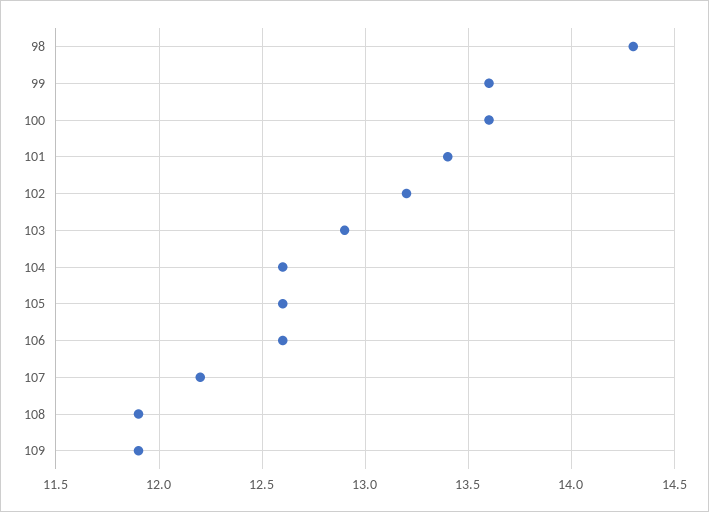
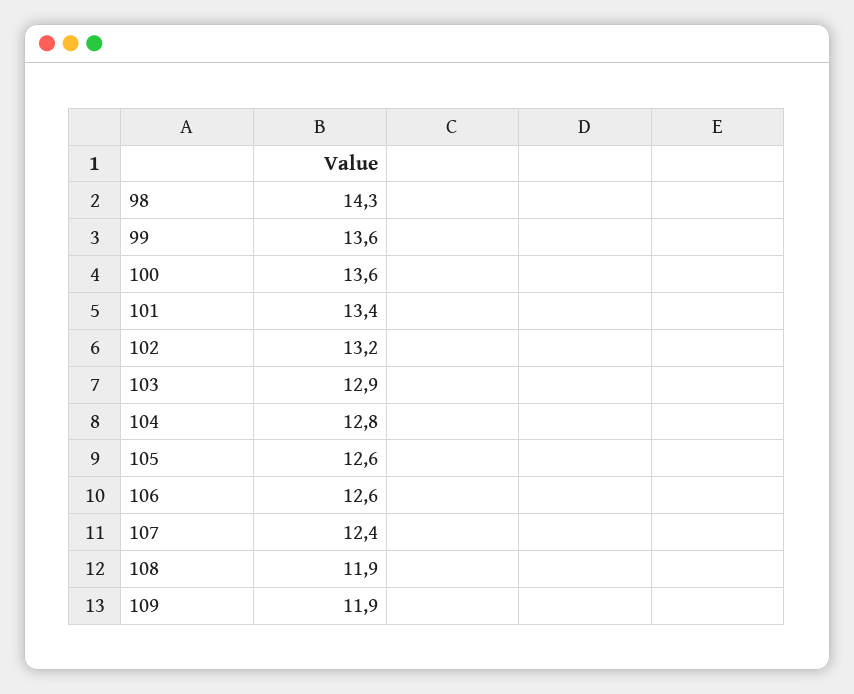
104: 12.6 -> 12.8
107: 12.2 -> 12.4

